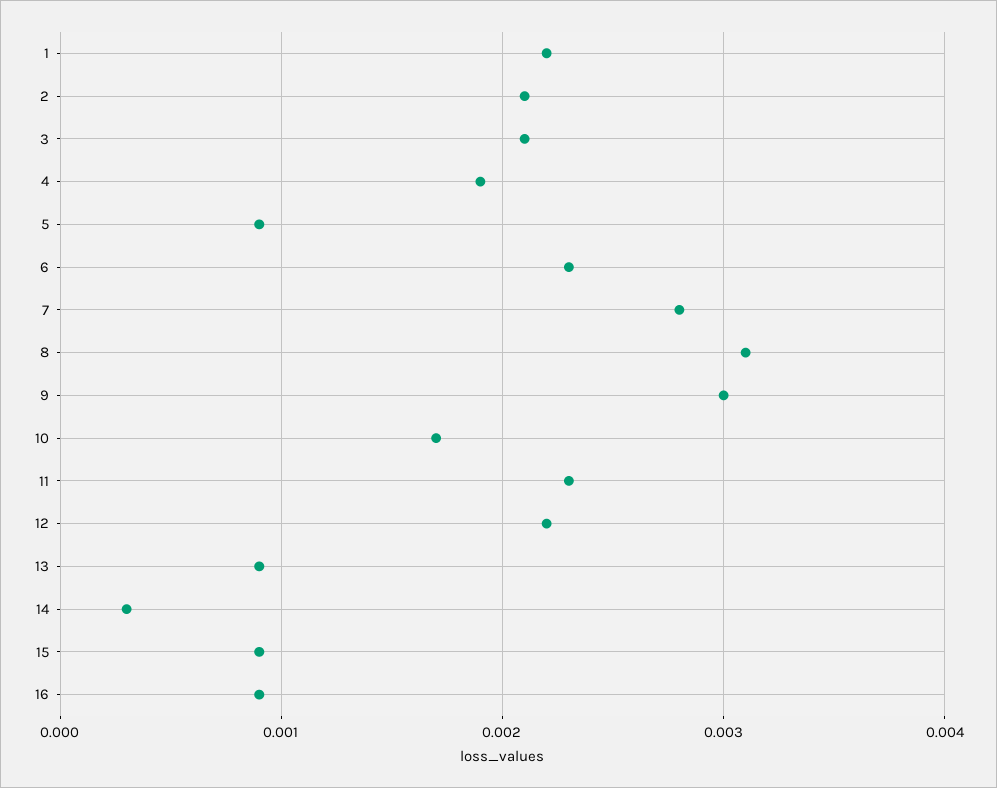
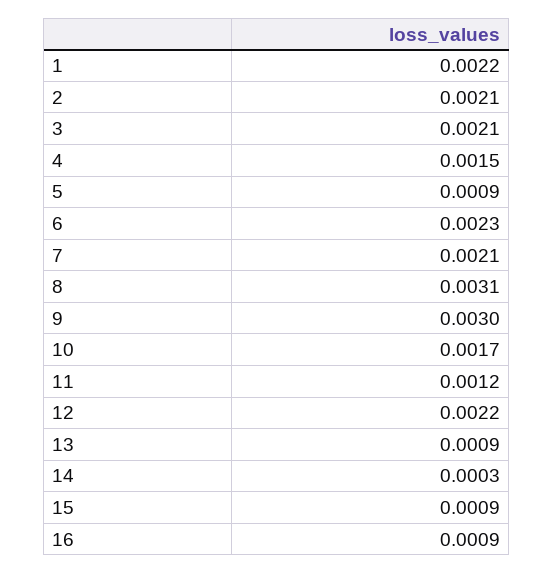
4: 0.0019 -> 0.0015
7: 0.0028 -> 0.0021
11: 0.0023 -> 0.0012

